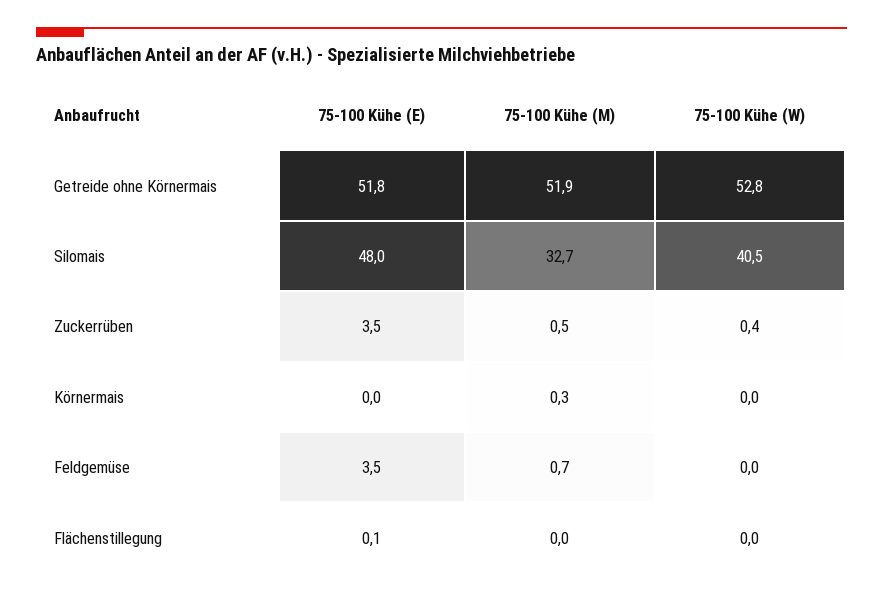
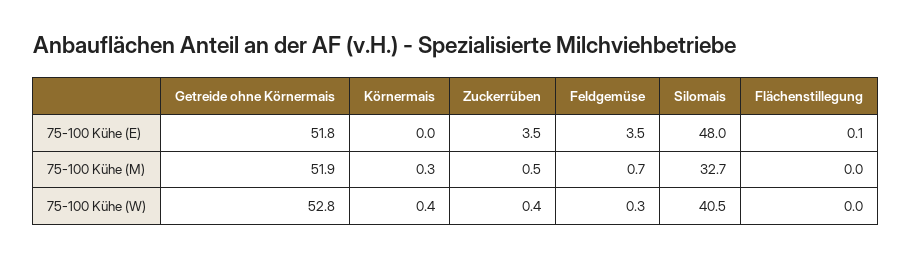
75-100 Kühe (W), Körnermais: 0 -> 0.4
75-100 Kühe (W), Feldgemüse: 0 -> 0.3

